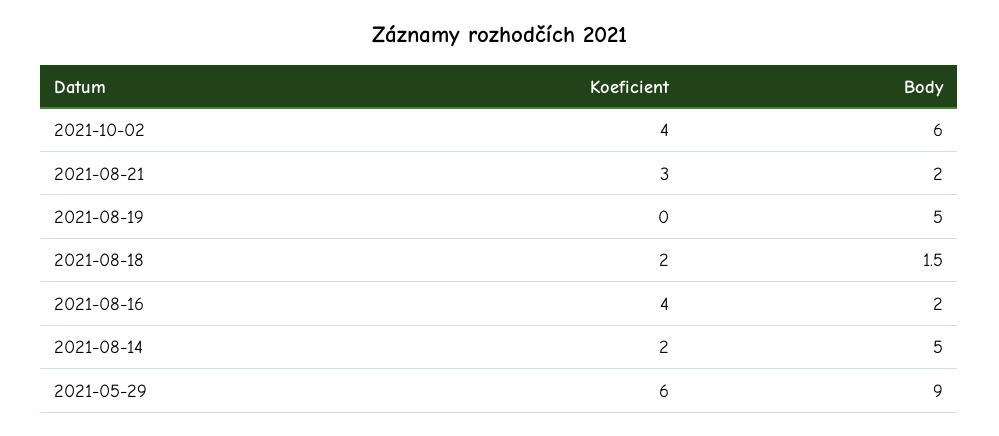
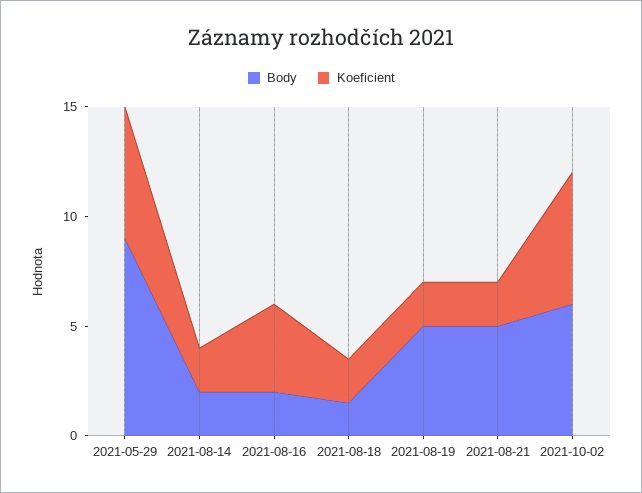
Koeficient, 2021-10-02: 4 -> 6
Koeficient, 2021-08-21: 3 -> 2
Body, 2021-08-21: 2 -> 5
Koeficient, 2021-08-19: 0 -> 2
Body, 2021-08-14: 5 -> 2

